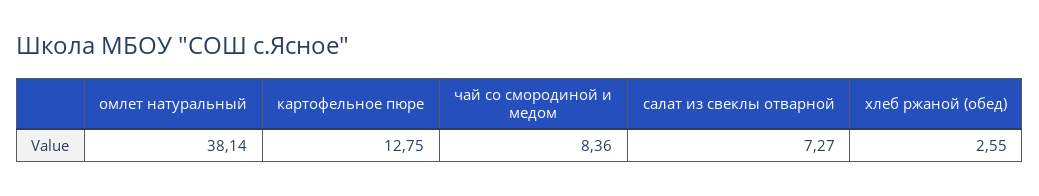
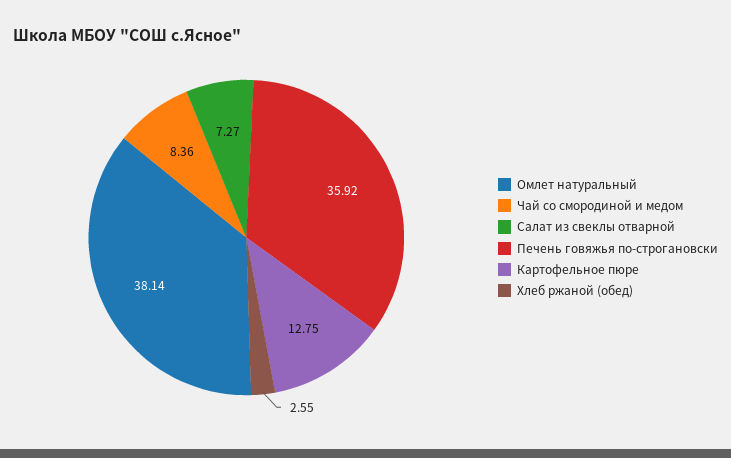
Печень говяжья по-строгановски: none -> 35.92

